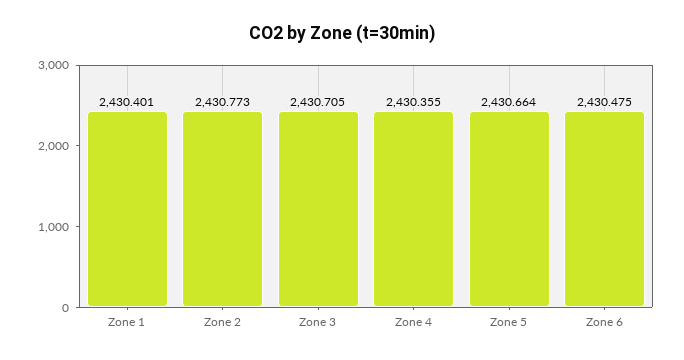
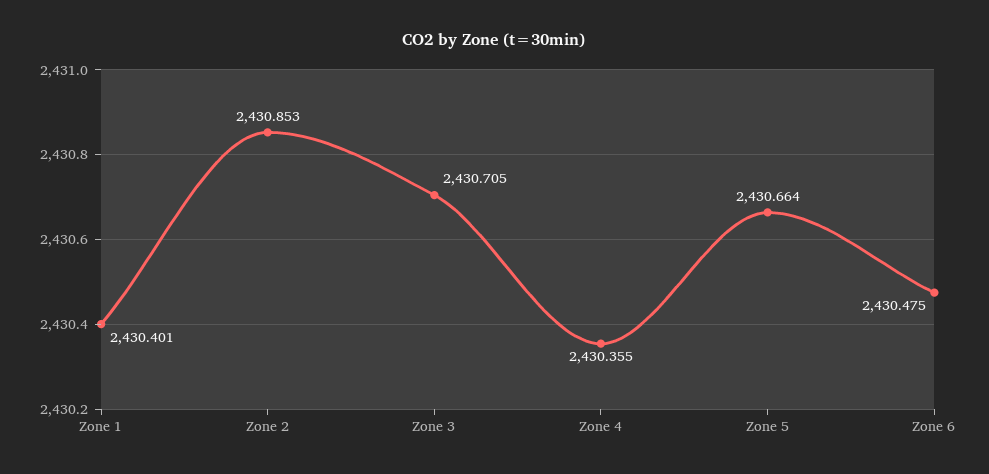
Zone 2: 2430.773 -> 2430.853

